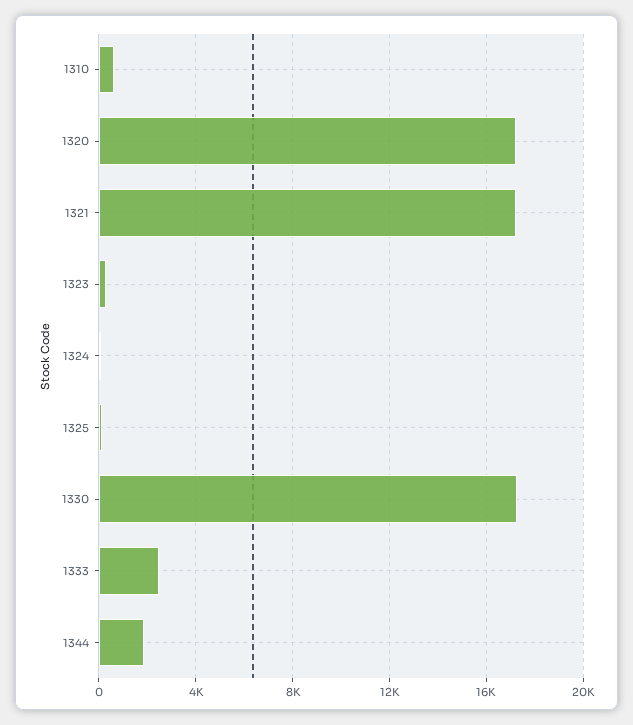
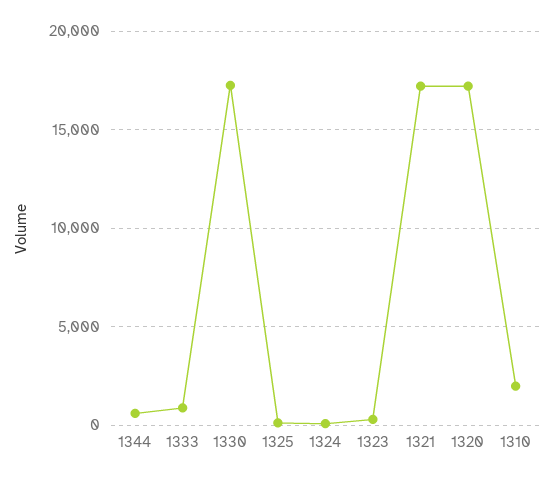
1310: 500 -> 2000
1333: 2500 -> 1000
1344: 2000 -> 500

